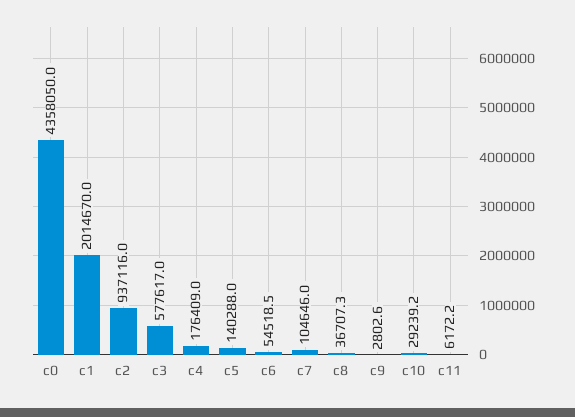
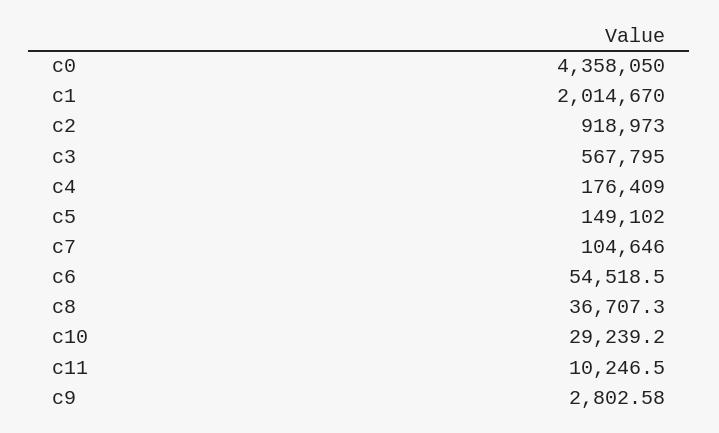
c2: 937116 -> 918973
c3: 577617 -> 567795
c5: 140288 -> 149102
c11: 6172.2 -> 10246.5

